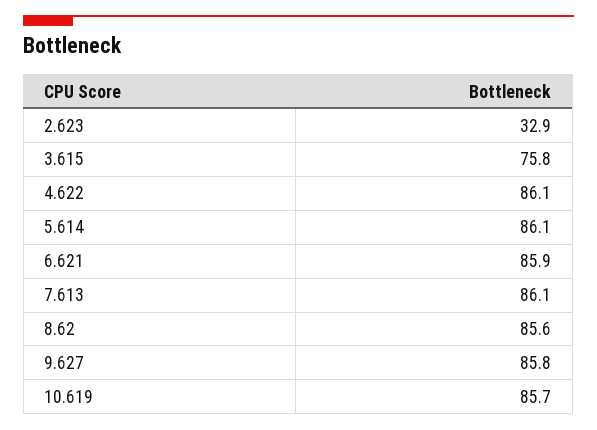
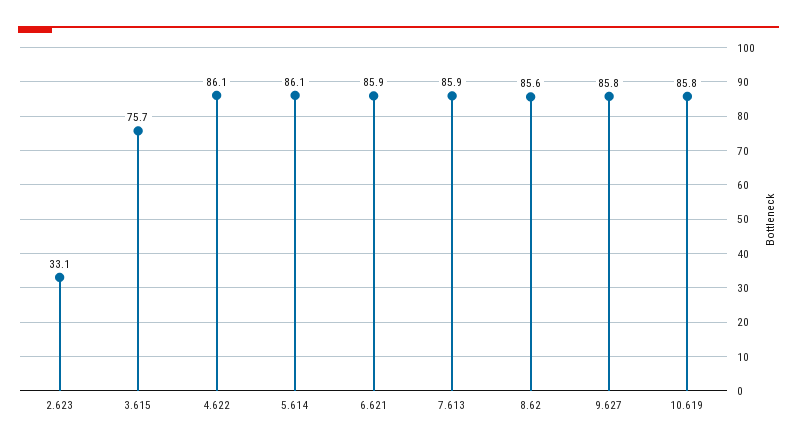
2.623: 32.9 -> 33.1
3.615: 75.8 -> 75.7
7.613: 86.1 -> 85.9
10.619: 85.7 -> 85.8

